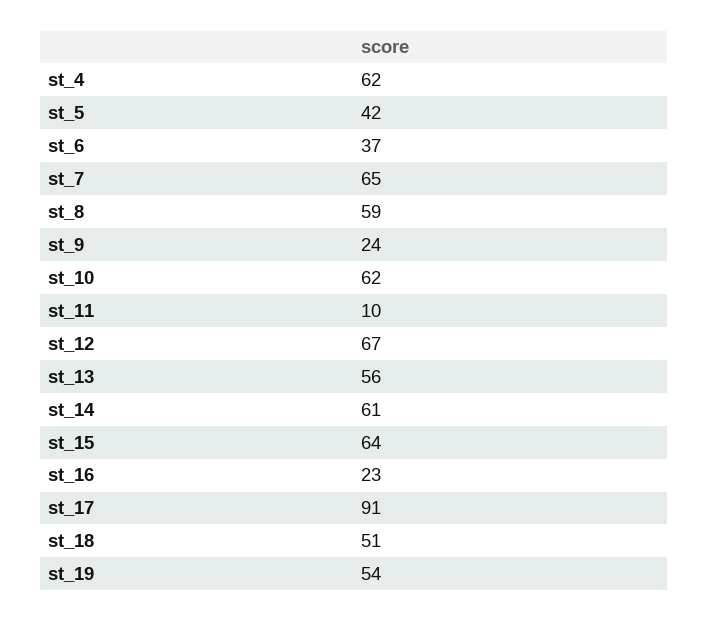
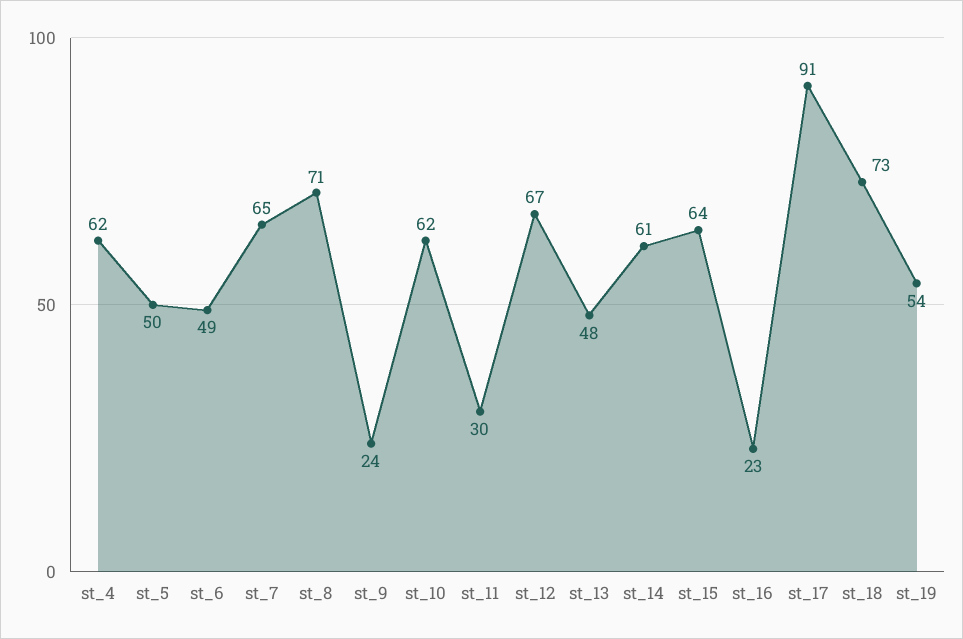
st_5: 42 -> 50
st_6: 37 -> 49
st_8: 59 -> 71
st_11: 10 -> 30
st_13: 56 -> 48
st_18: 51 -> 73

